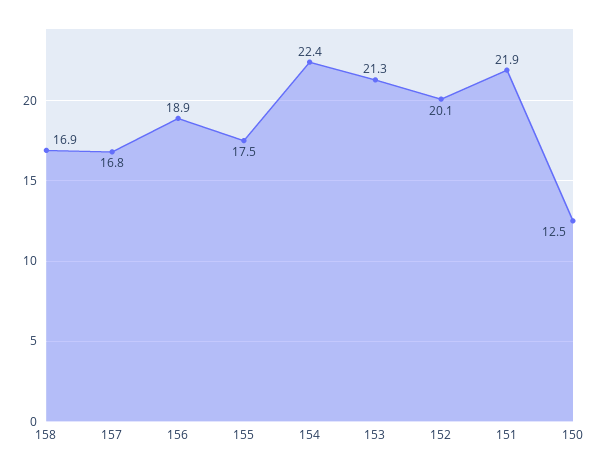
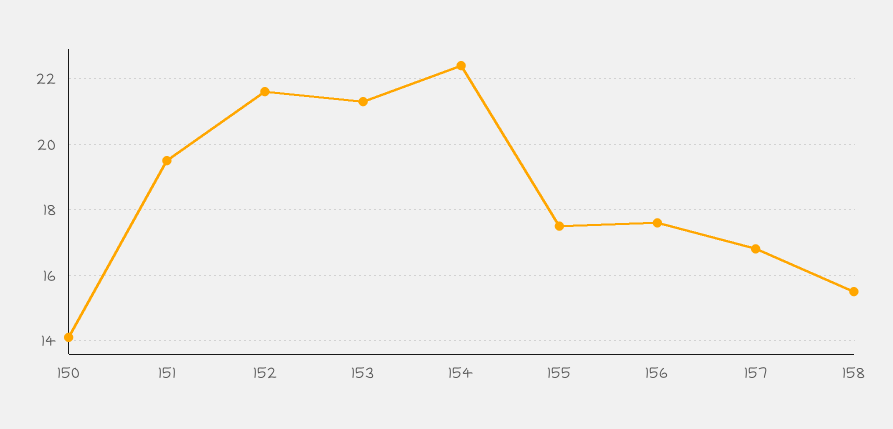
158: 16.9 -> 15.5
156: 18.9 -> 17.5
152: 20.1 -> 21.5
151: 21.9 -> 19.5
150: 12.5 -> 14

